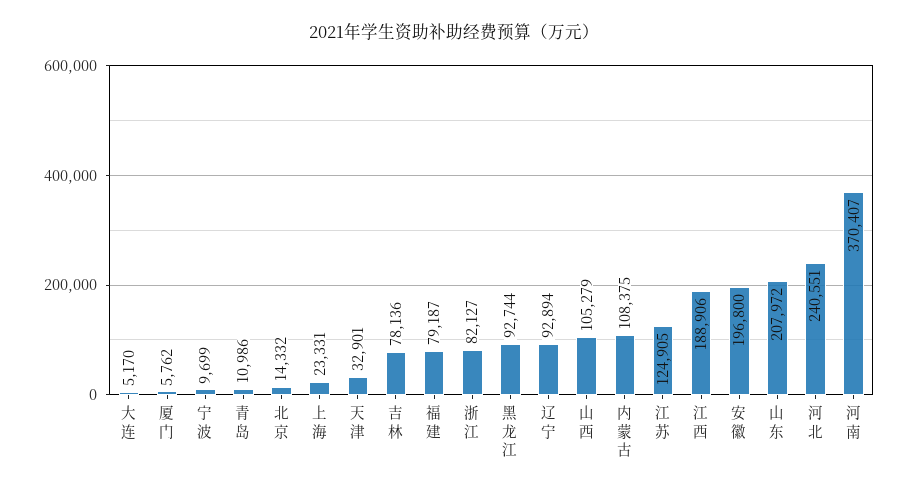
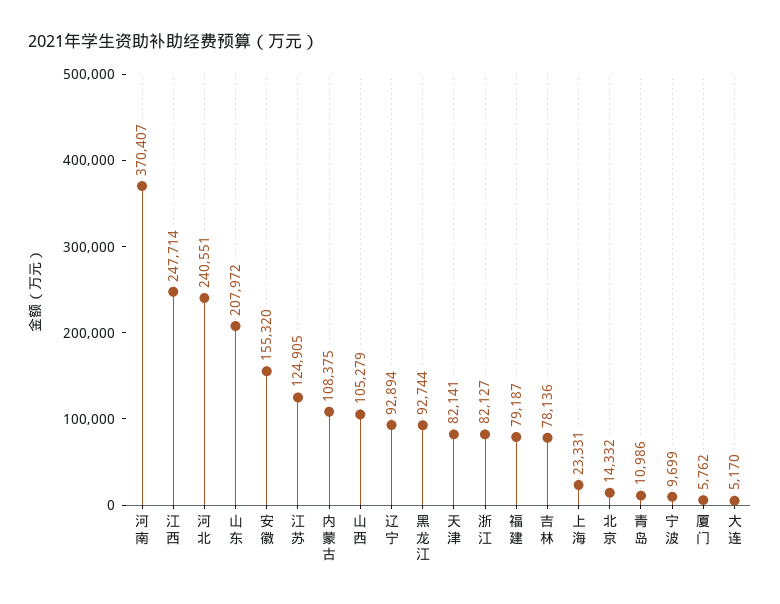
天津: 32901 -> 82141
江西: 188906 -> 247714
安徽: 196800 -> 155320

